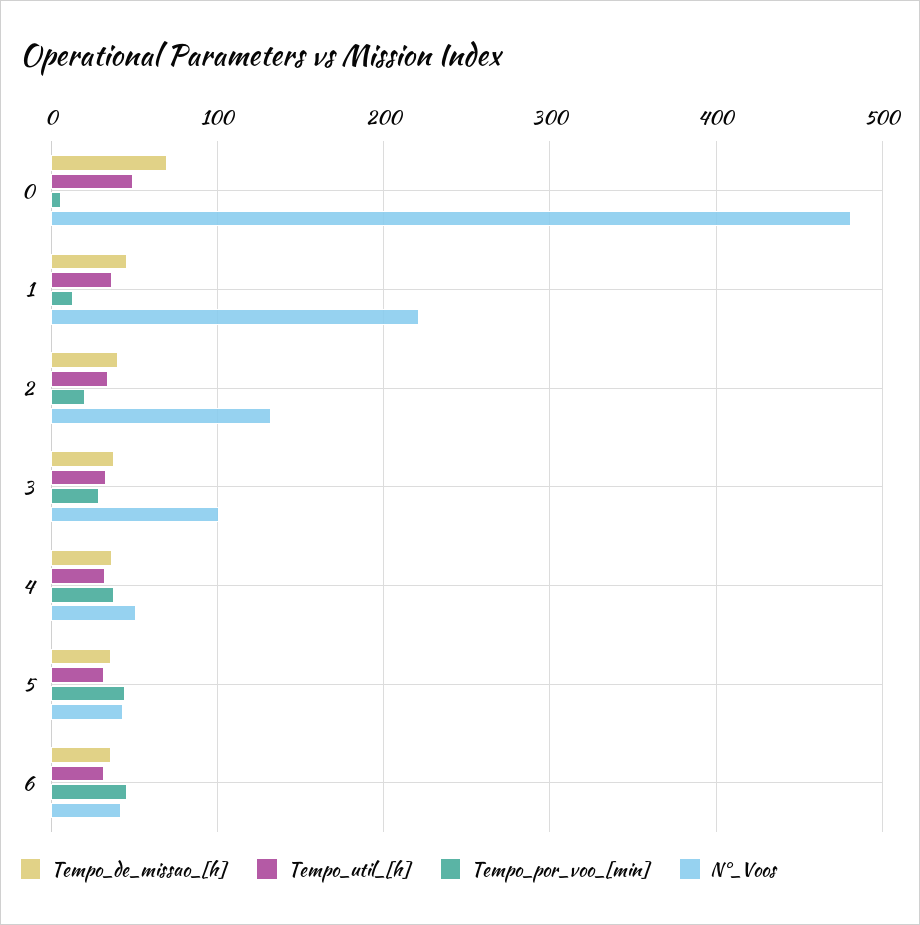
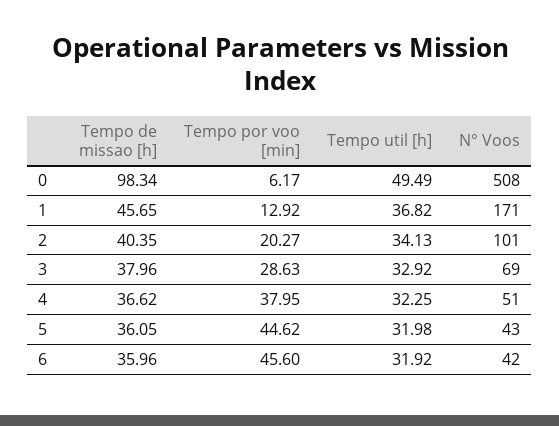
Tempo_de_missao_[h], 0: 70 -> 98.34
N°_Voos, 0: 480 -> 508
N°_Voos, 1: 220 -> 171
N°_Voos, 2: 130 -> 101
N°_Voos, 3: 100 -> 69

